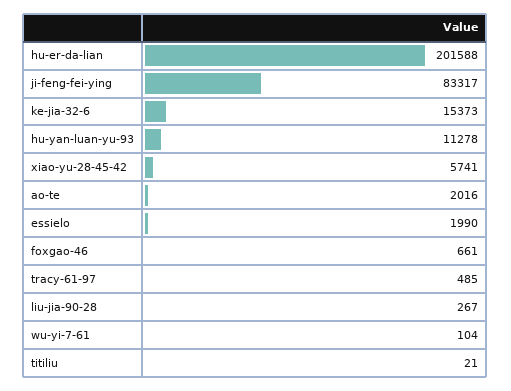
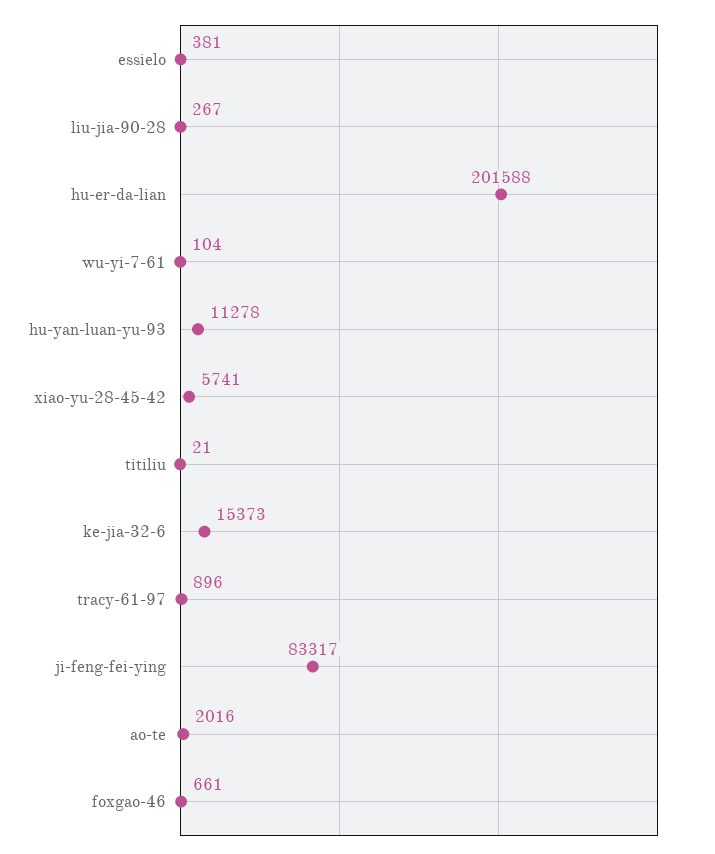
essielo: 1990 -> 381
tracy-61-97: 485 -> 896

